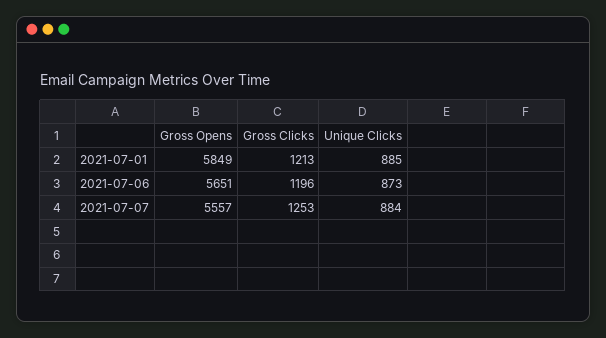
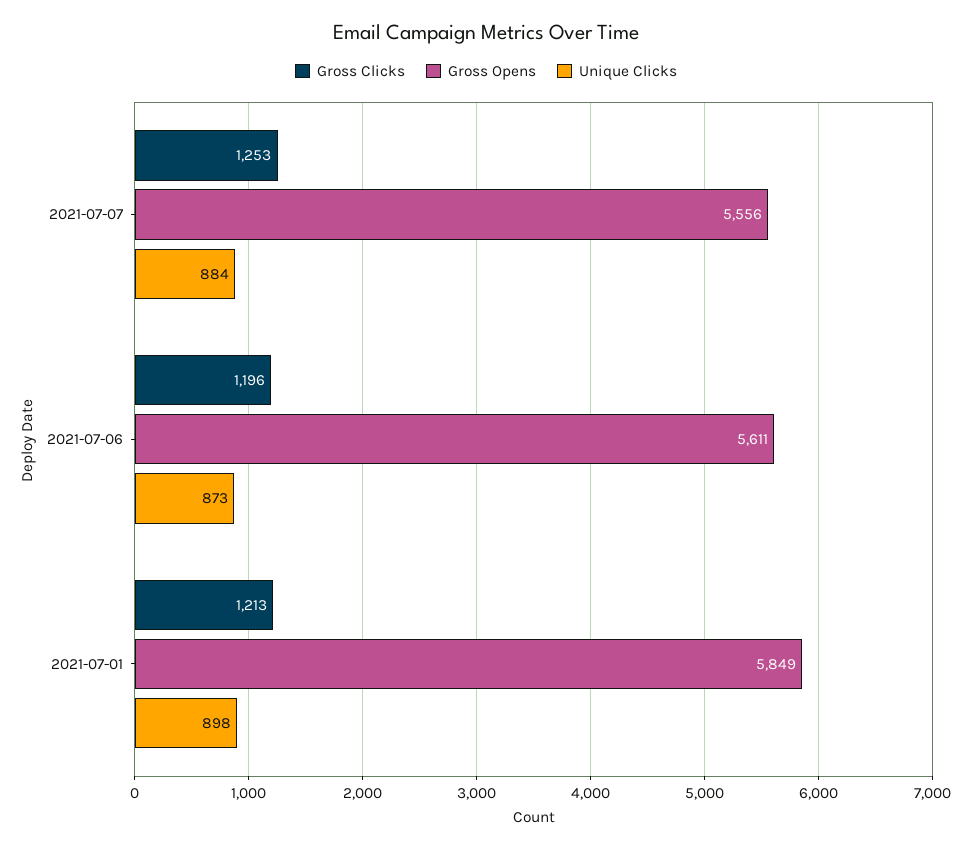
Unique Clicks, 2021-07-01: 885 -> 898
Gross Opens, 2021-07-06: 5651 -> 5611
Gross Opens, 2021-07-07: 5557 -> 5556

